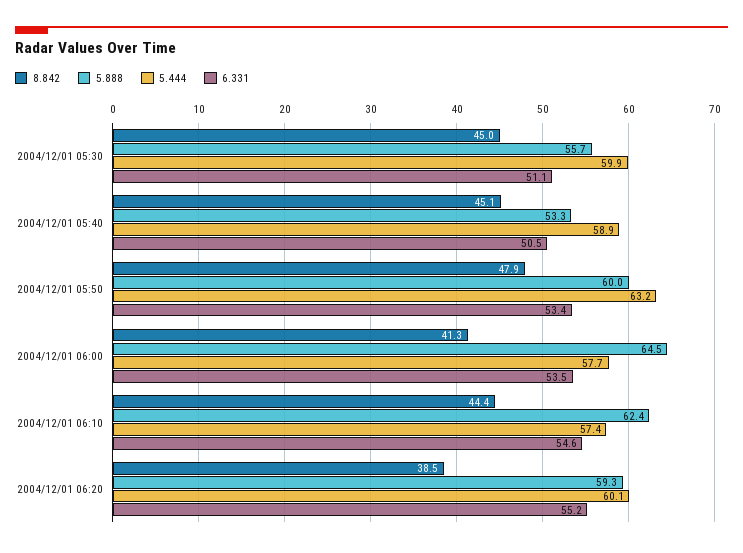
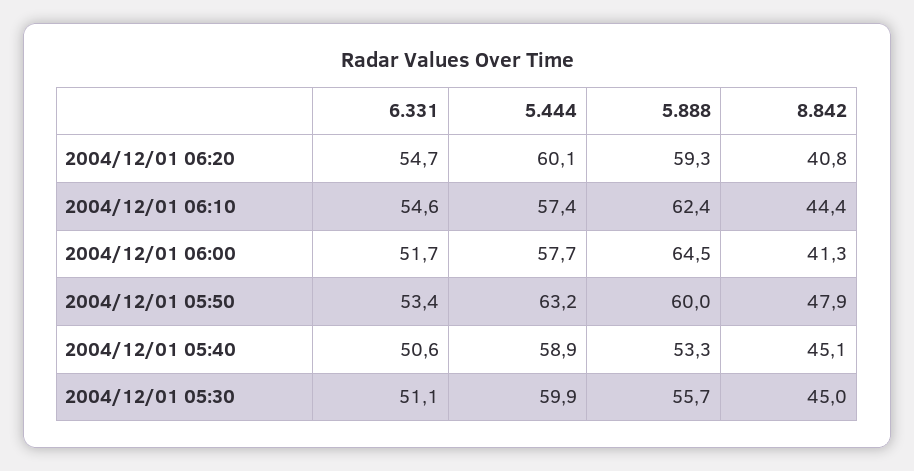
6.331, 2004/12/01 05:40: 50.5 -> 50.6
6.331, 2004/12/01 06:00: 53.5 -> 51.7
8.842, 2004/12/01 06:20: 38.5 -> 40.8
6.331, 2004/12/01 06:20: 55.2 -> 54.7

